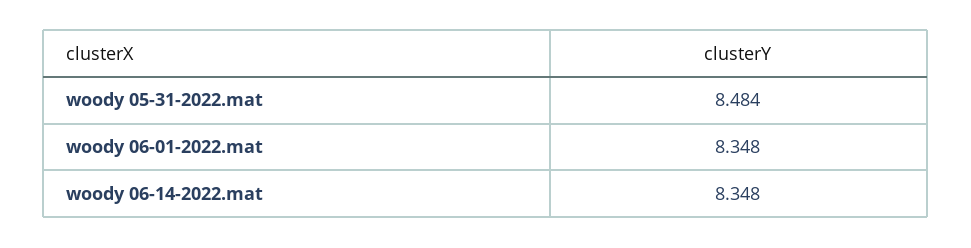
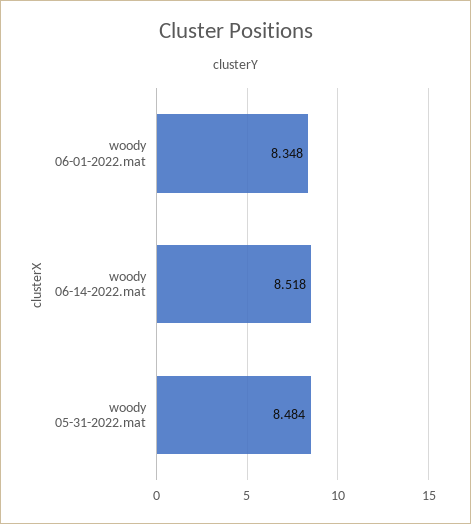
woody 06-14-2022.mat: 8.348 -> 8.518

